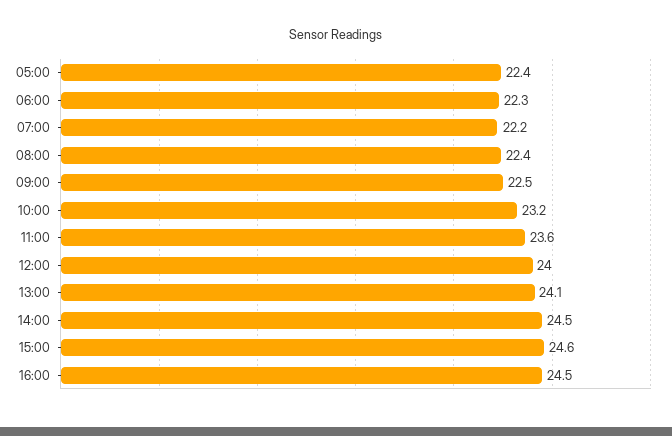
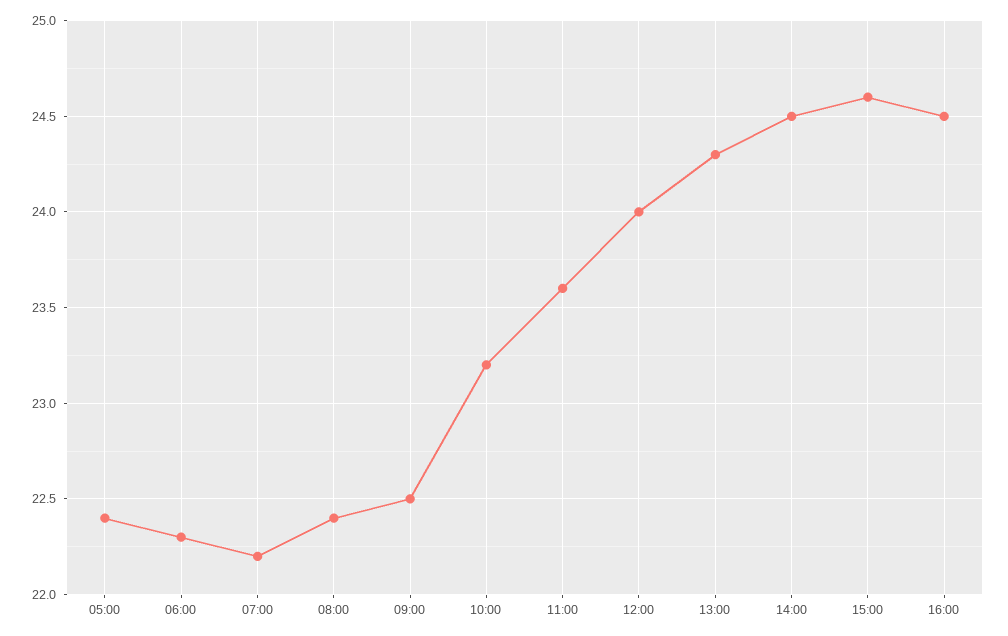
13:00: 24.1 -> 24.3

